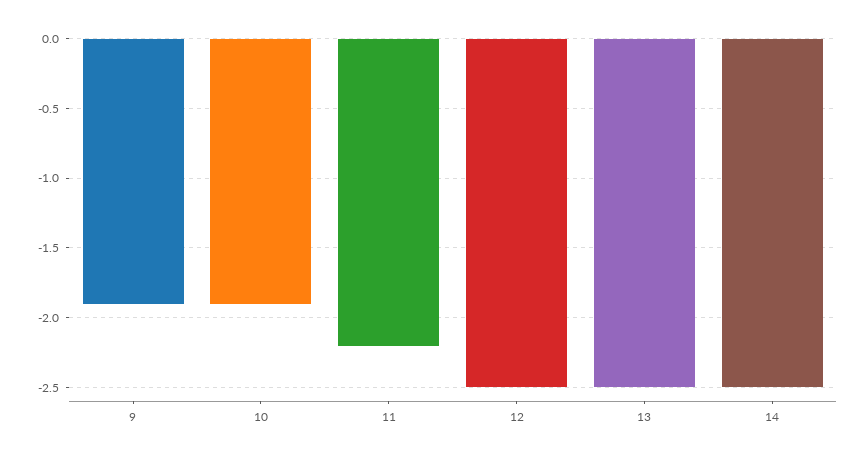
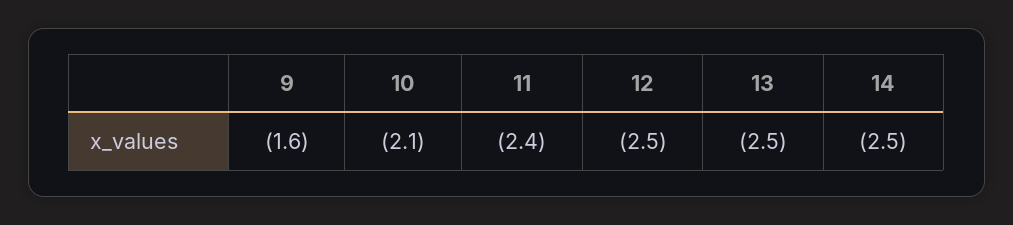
9: -1.9 -> -1.6
10: -1.9 -> -2.1
11: -2.2 -> -2.4

